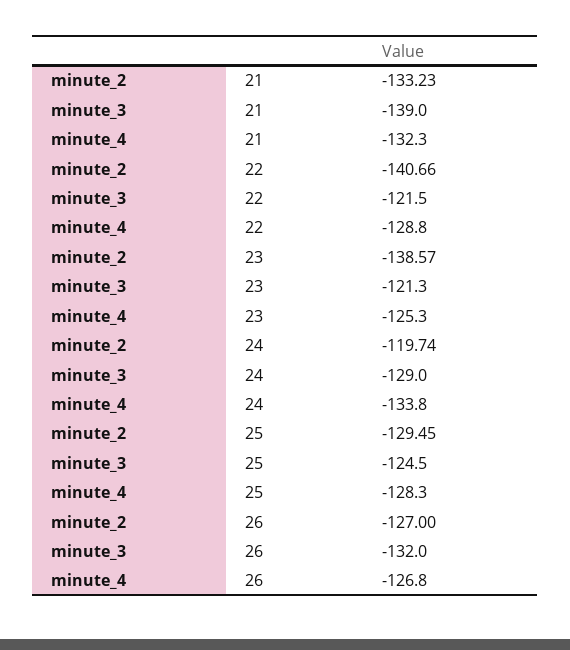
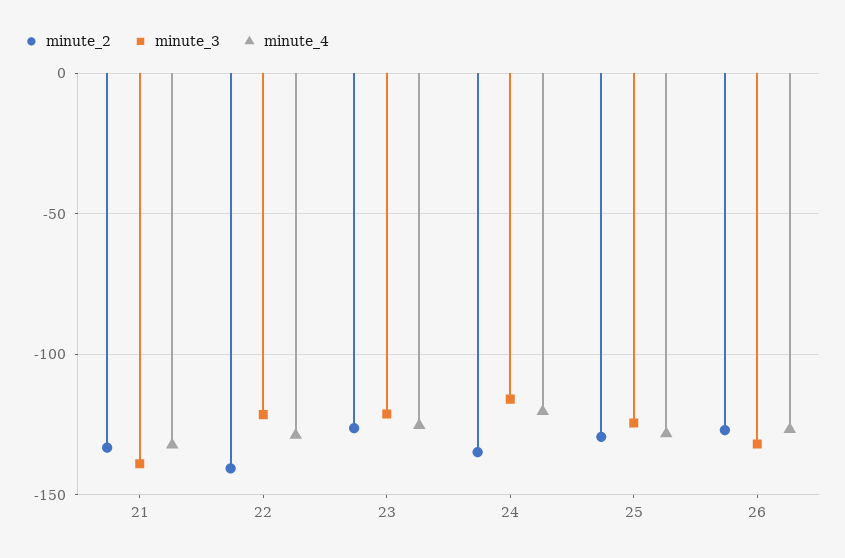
minute_2, 23: -138.57 -> -125
minute_2, 24: -119.74 -> -135
minute_3, 24: -129 -> -115
minute_4, 24: -133.8 -> -120

